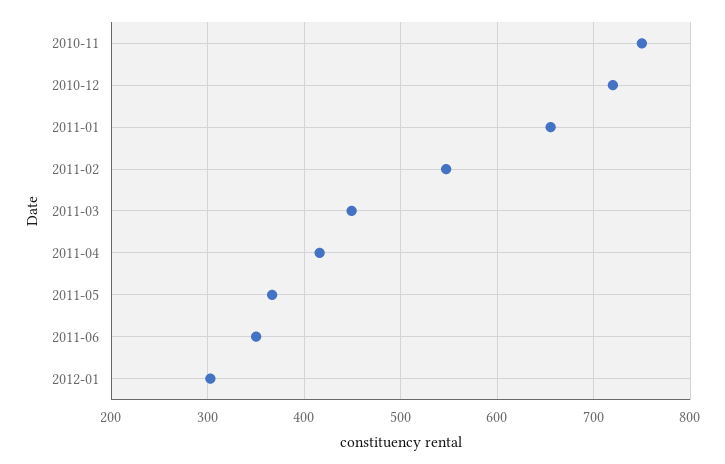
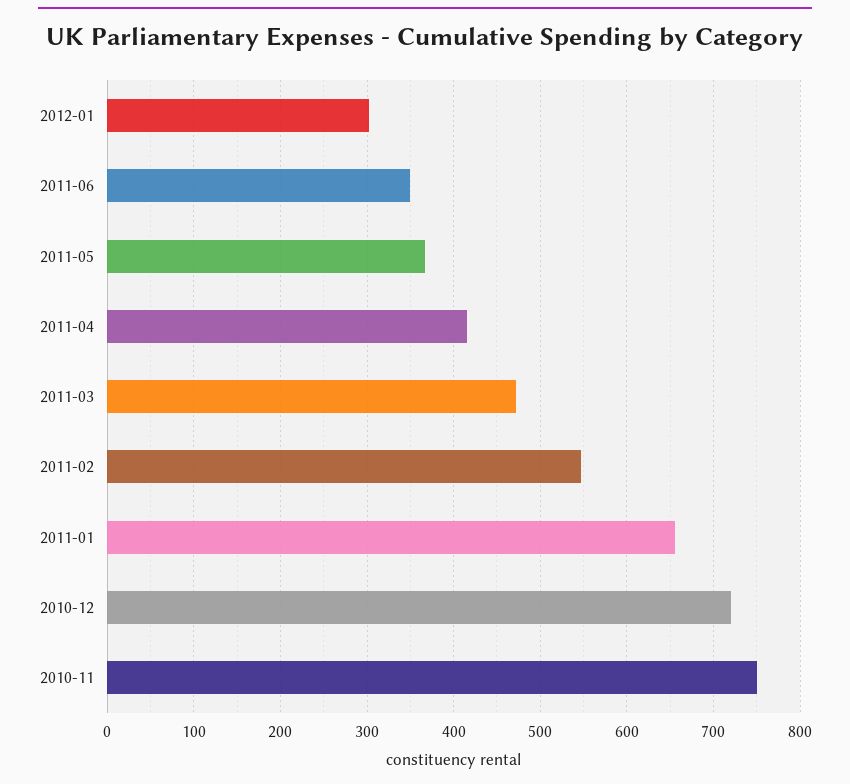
2011-03: 450 -> 470

